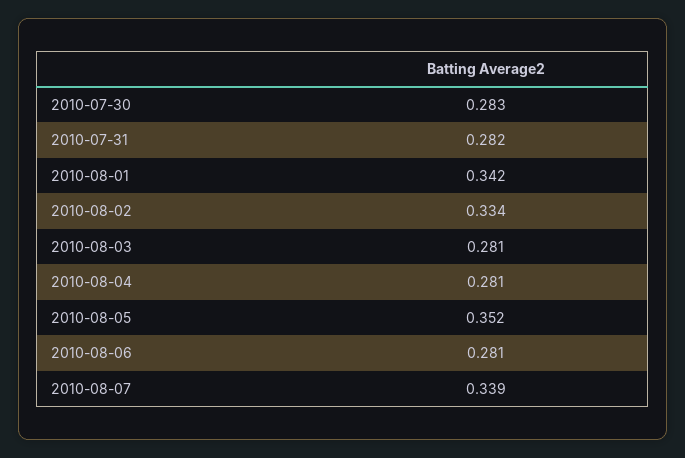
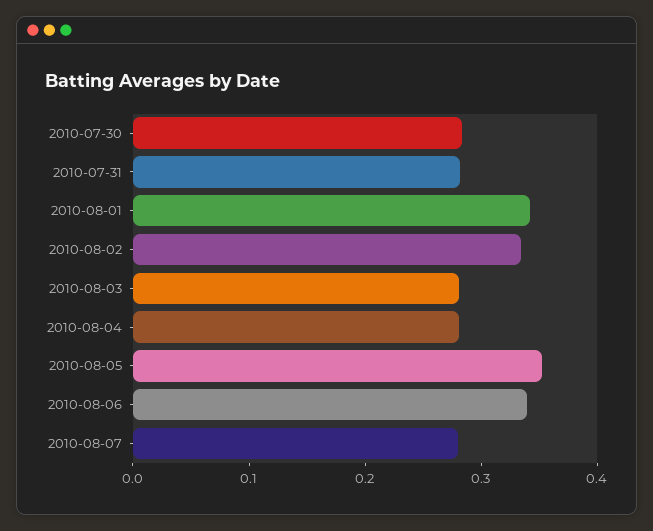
2010-08-06: 0.281 -> 0.34
2010-08-07: 0.339 -> 0.28

